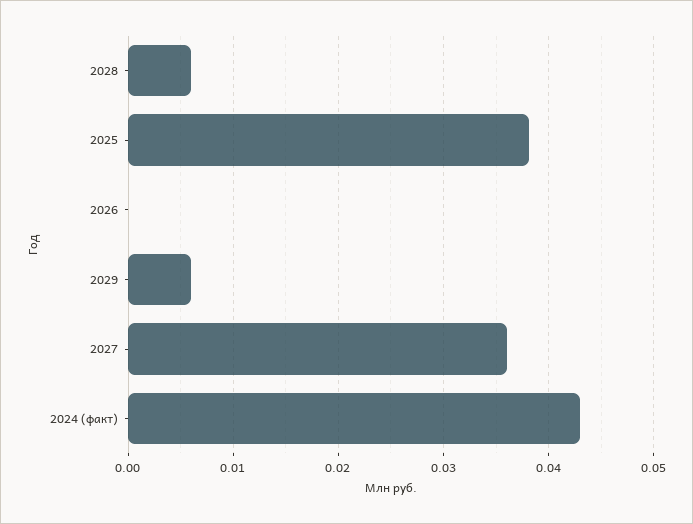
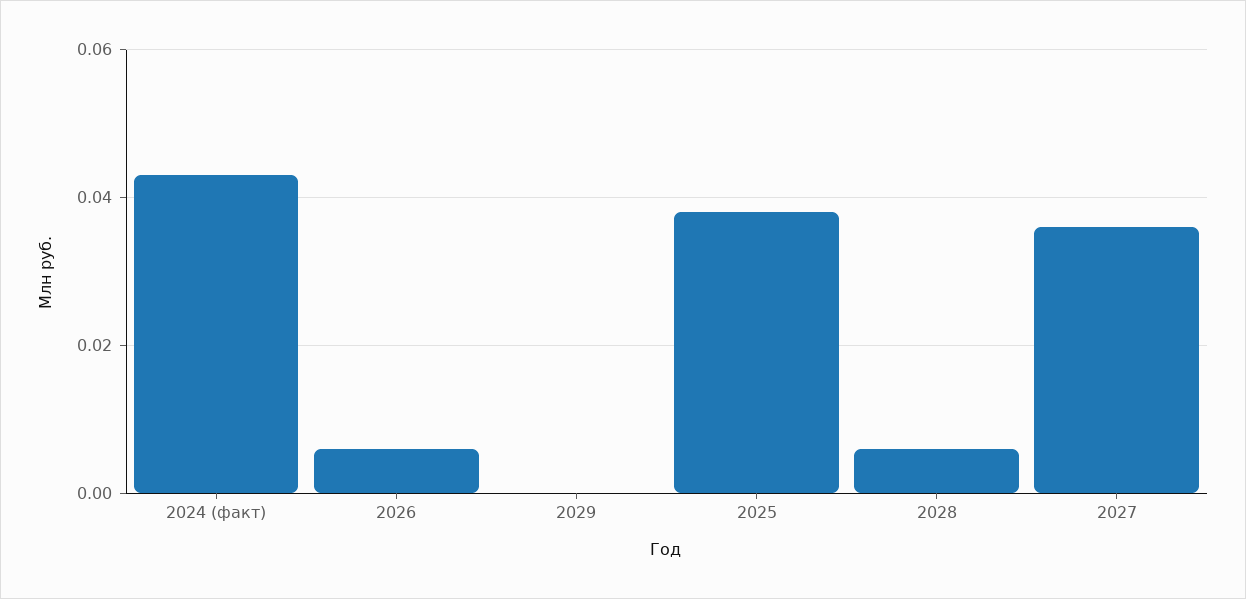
2026: 0 -> 0.006
2029: 0.006 -> 0

